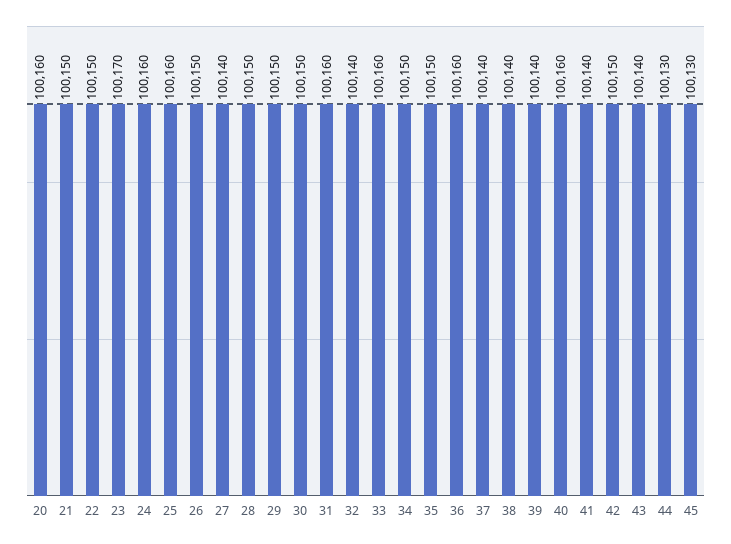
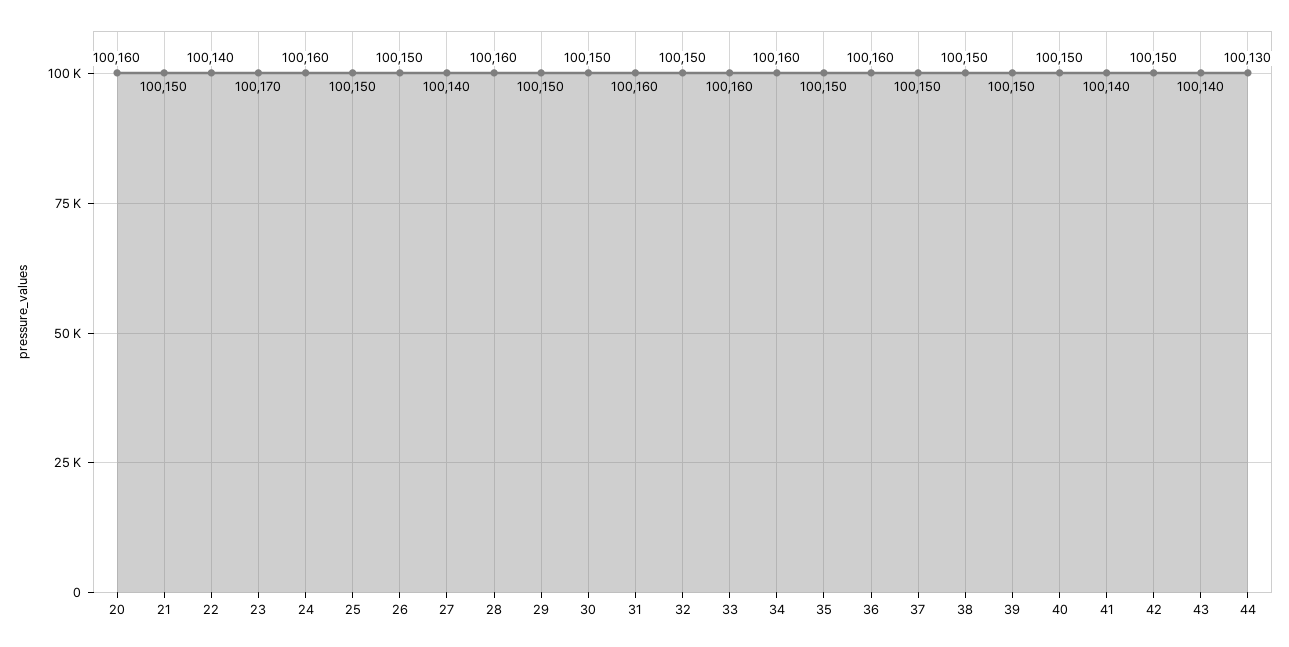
22: 100150 -> 100140
25: 100160 -> 100150
28: 100150 -> 100160
32: 100140 -> 100150
34: 100150 -> 100160
37: 100140 -> 100150
38: 100140 -> 100150
39: 100140 -> 100150
40: 100160 -> 100150
45: 100130 -> none

